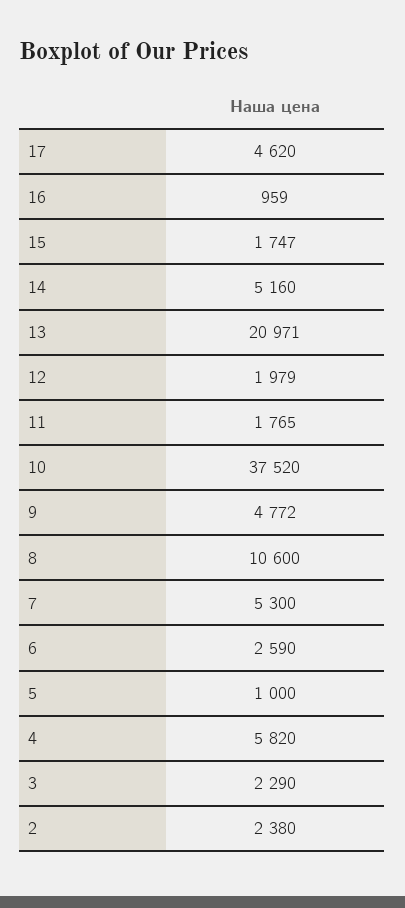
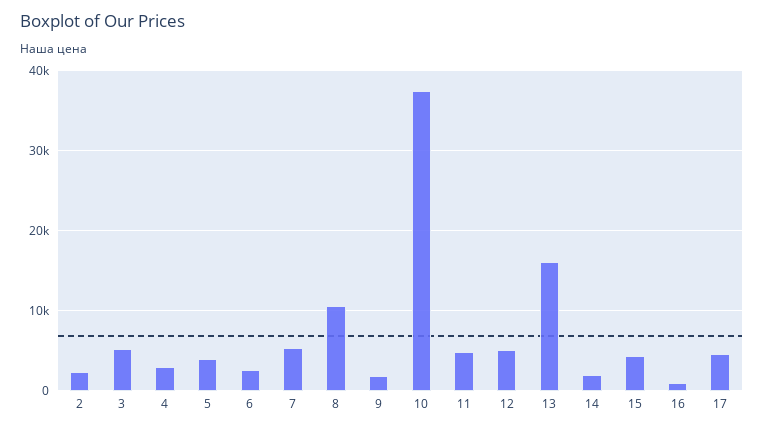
15: 1747 -> 4000
14: 5160 -> 2000
13: 20971 -> 16000
12: 1979 -> 5000
11: 1765 -> 5000
9: 4772 -> 2000
5: 1000 -> 4000
4: 5820 -> 3000
3: 2290 -> 5000

